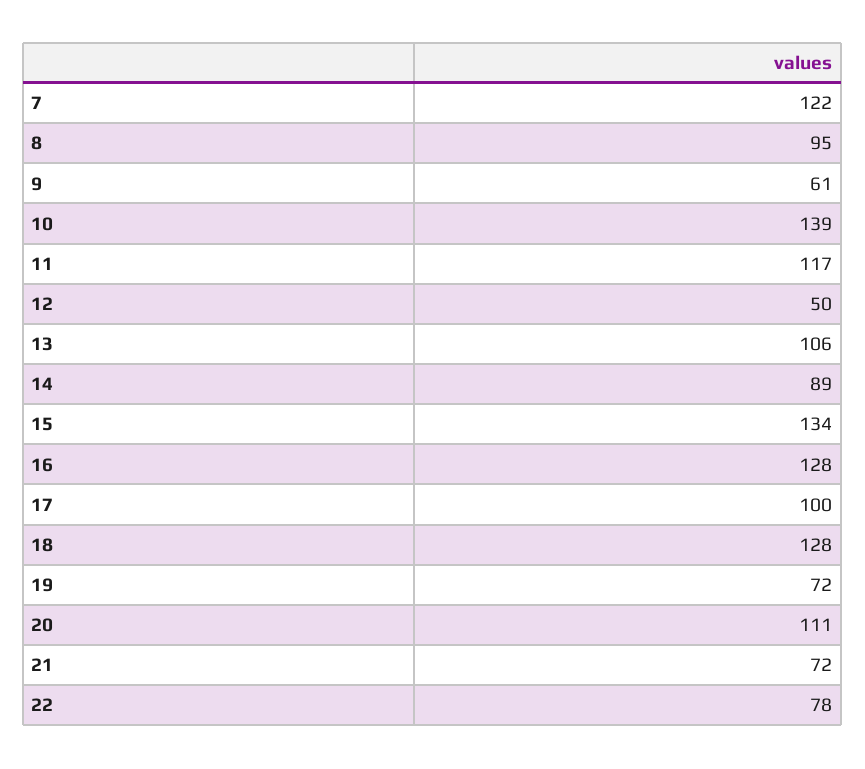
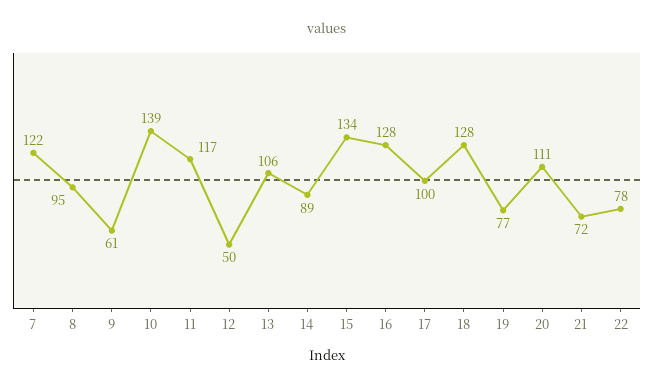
19: 72 -> 77

